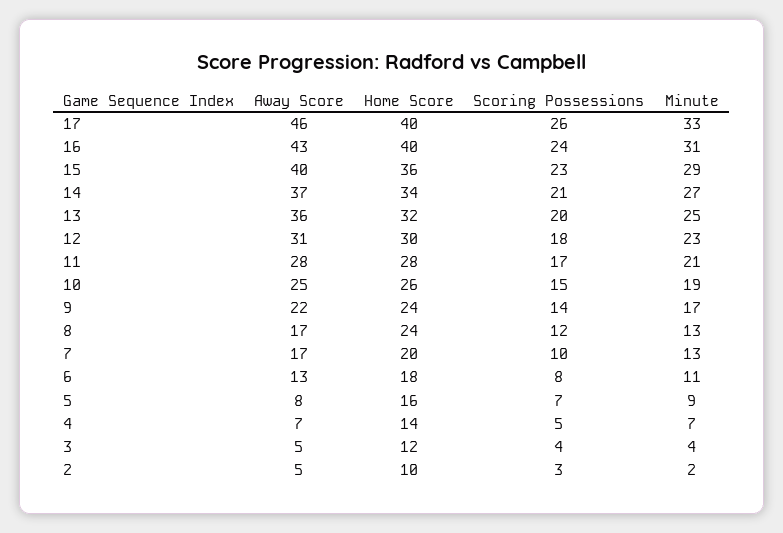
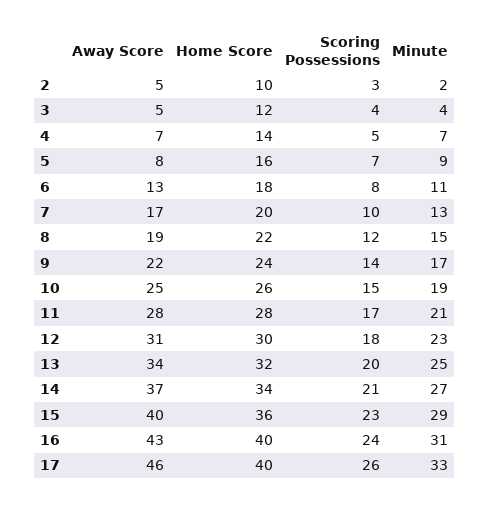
Away Score, 13: 36 -> 34
Away Score, 8: 17 -> 19
Home Score, 8: 24 -> 22
Minute, 8: 13 -> 15

